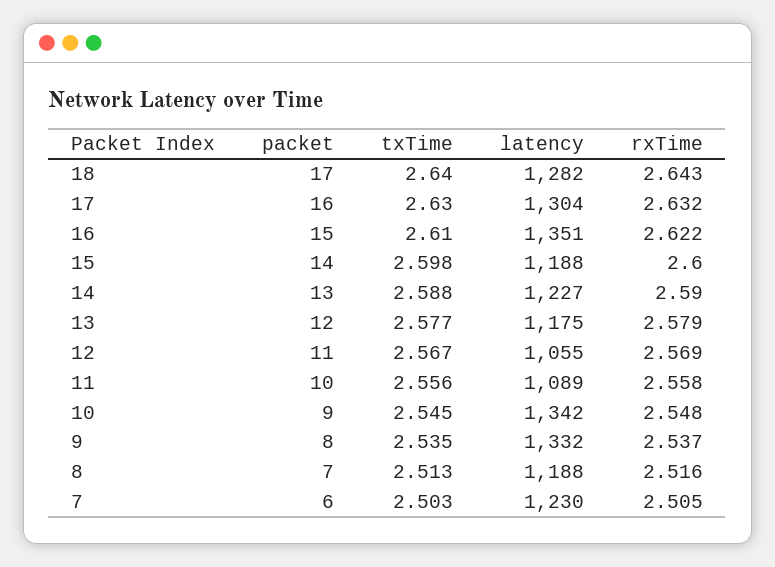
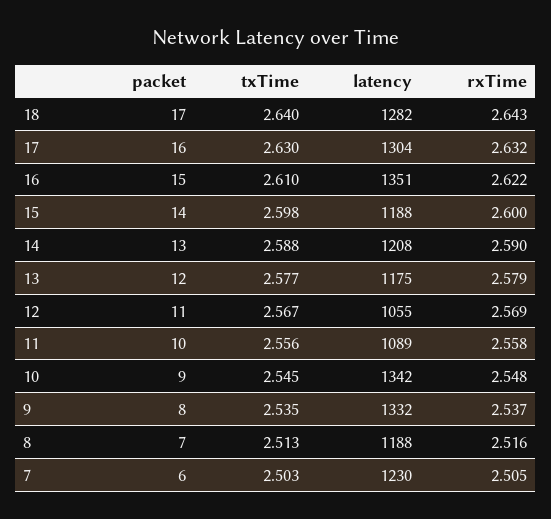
latency, 14: 1227 -> 1208

